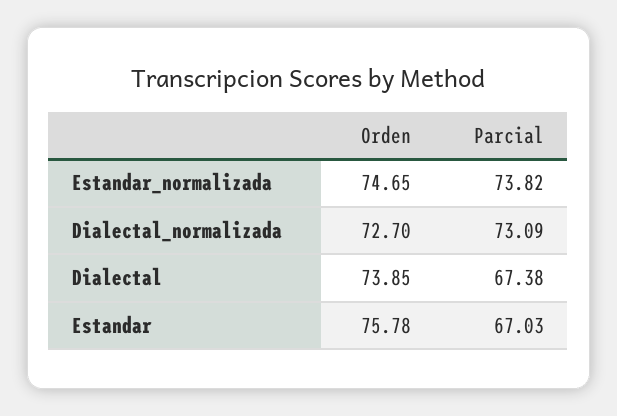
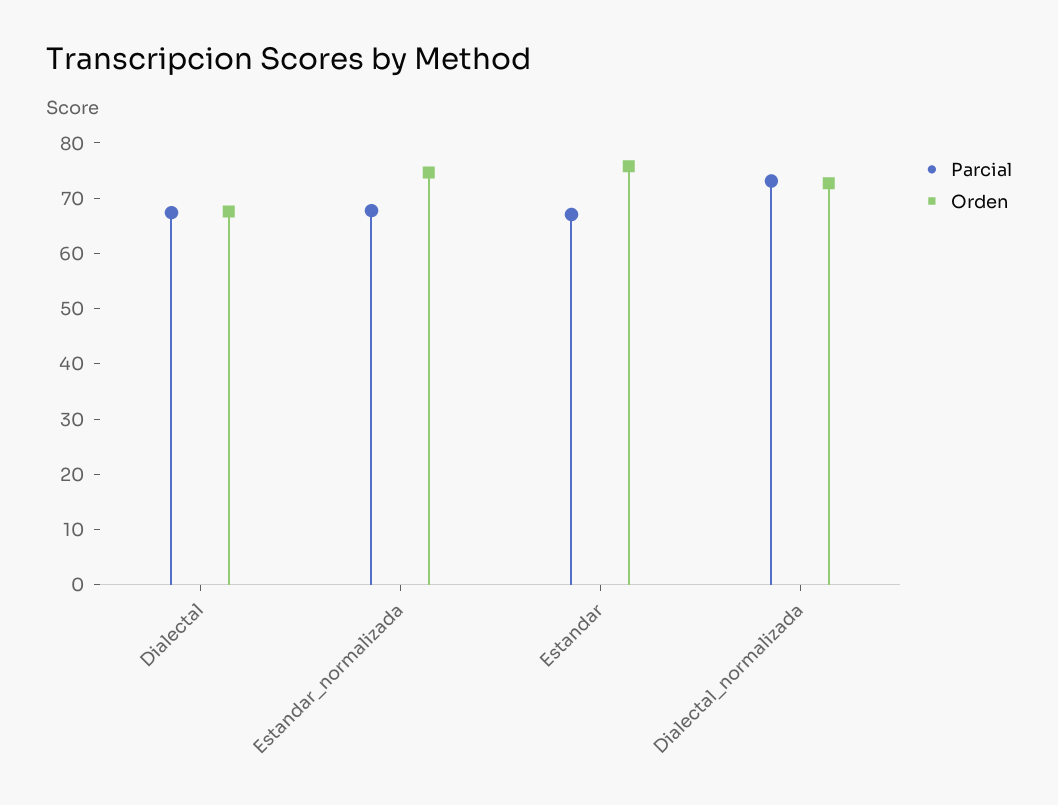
Parcial, Estandar_normalizada: 73.82 -> 68
Orden, Dialectal: 73.85 -> 68

